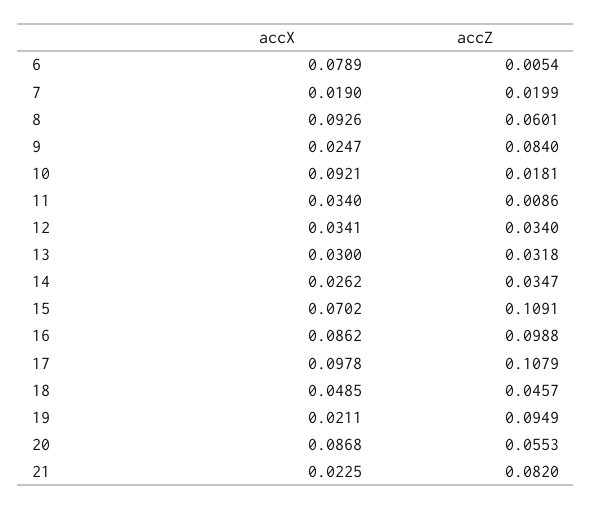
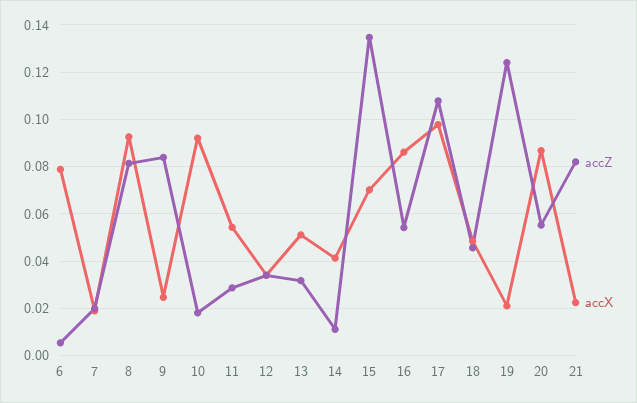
accZ, 8: 0.0601 -> 0.08
accX, 11: 0.034 -> 0.055
accZ, 11: 0.0086 -> 0.03
accX, 13: 0.03 -> 0.05
accX, 14: 0.0262 -> 0.04
accZ, 14: 0.0347 -> 0.01
accZ, 15: 0.1091 -> 0.135
accZ, 16: 0.0988 -> 0.055
accZ, 19: 0.0949 -> 0.125

